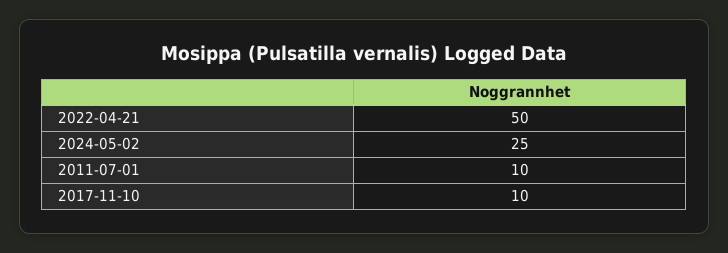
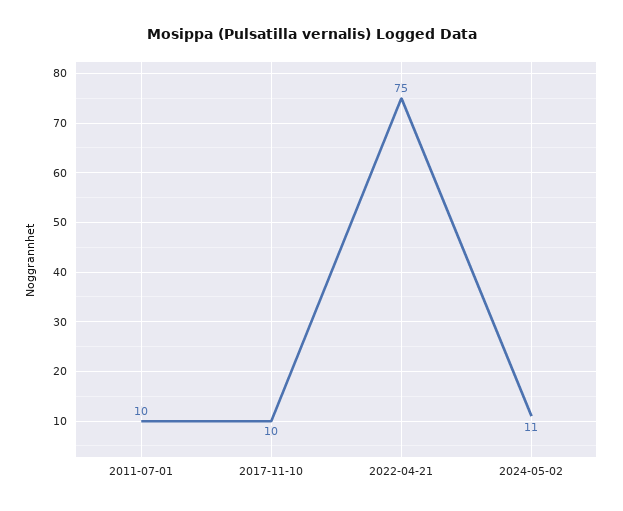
2022-04-21: 50 -> 75
2024-05-02: 25 -> 11

